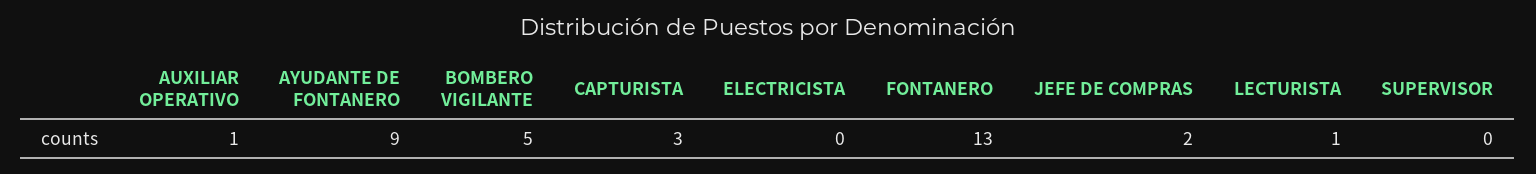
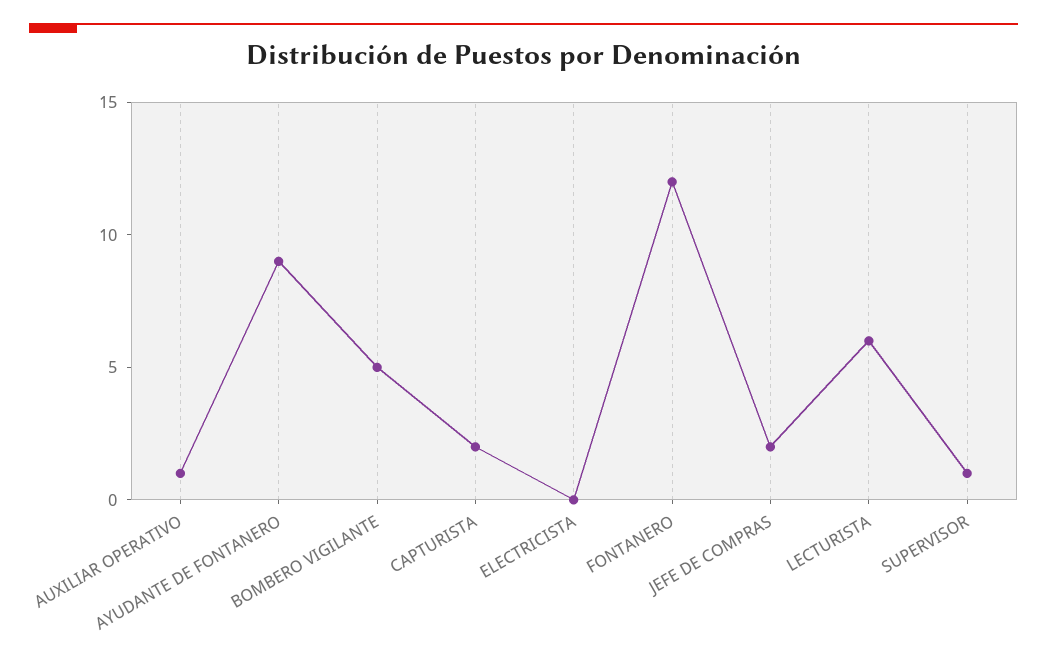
CAPTURISTA: 3 -> 2
FONTANERO: 13 -> 12
LECTURISTA: 1 -> 6
SUPERVISOR: 0 -> 1

